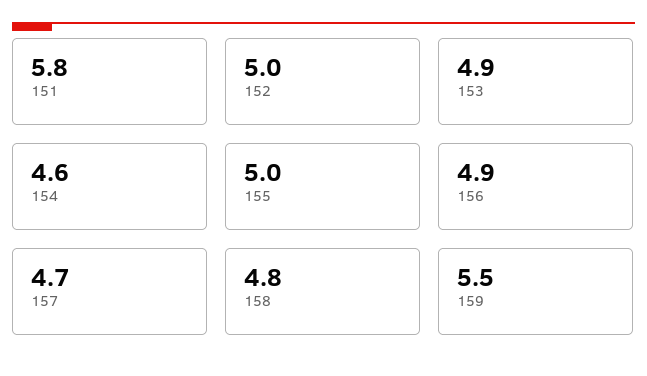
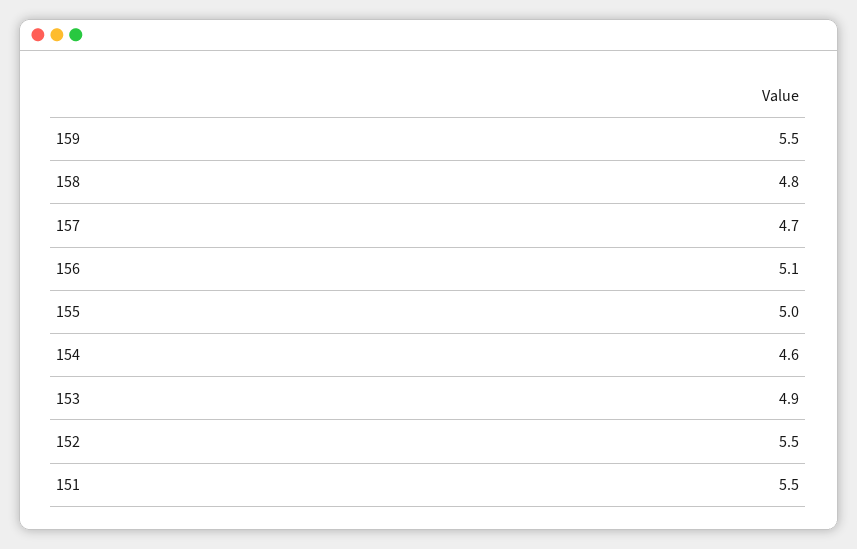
151: 5.8 -> 5.5
152: 5 -> 5.5
156: 4.9 -> 5.1

